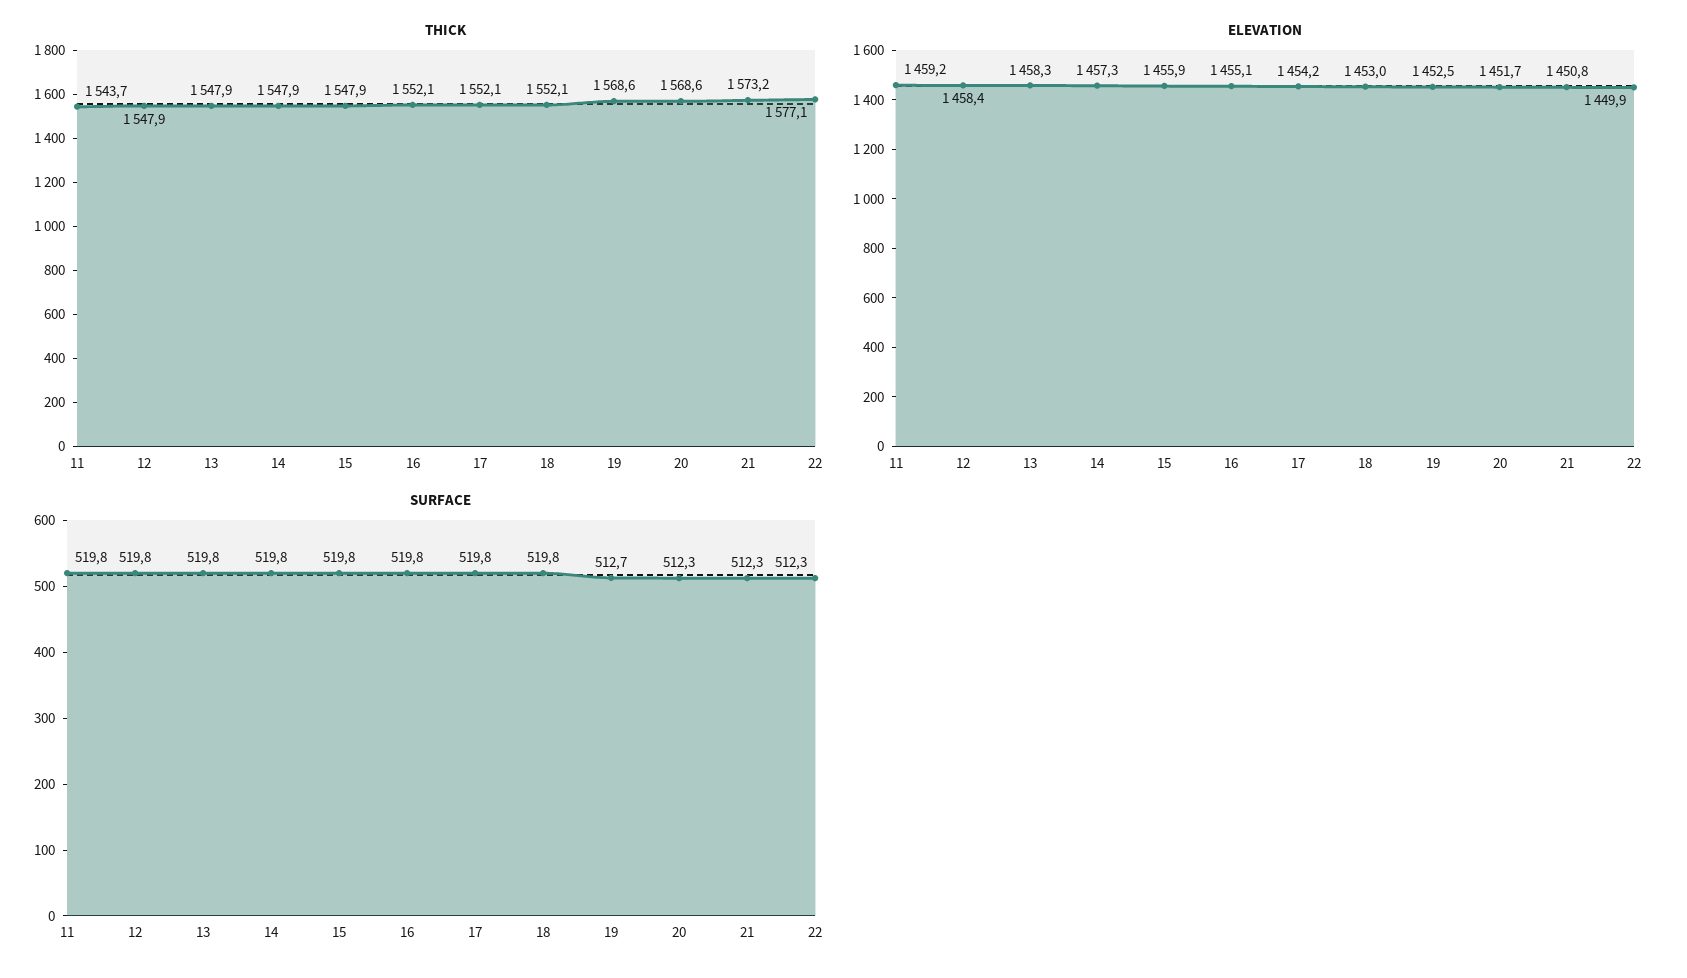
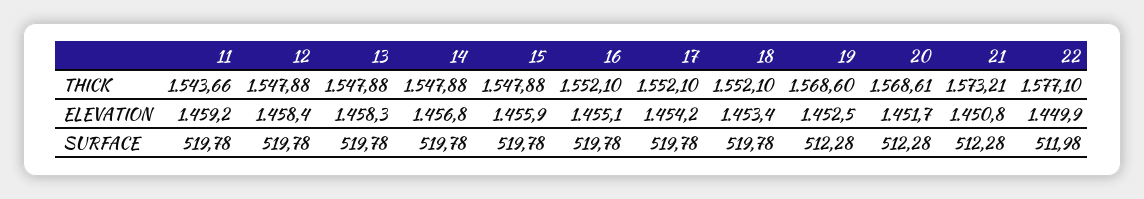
ELEVATION, 14: 1457.3 -> 1456.8
ELEVATION, 18: 1453 -> 1453.4
SURFACE, 19: 512.7 -> 512.28
SURFACE, 22: 512.3 -> 511.98

